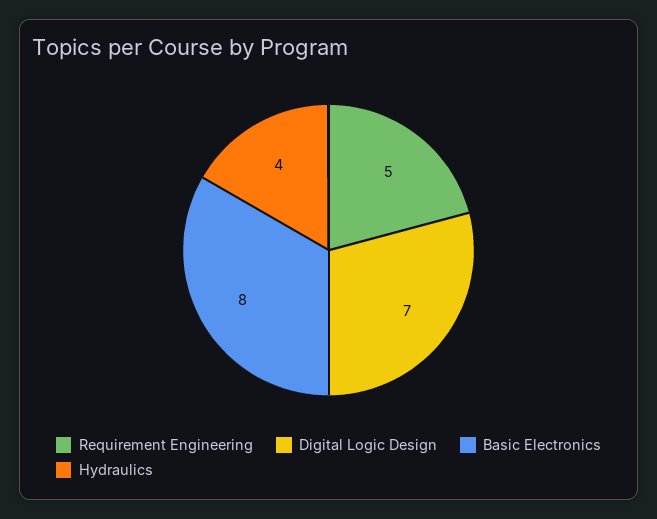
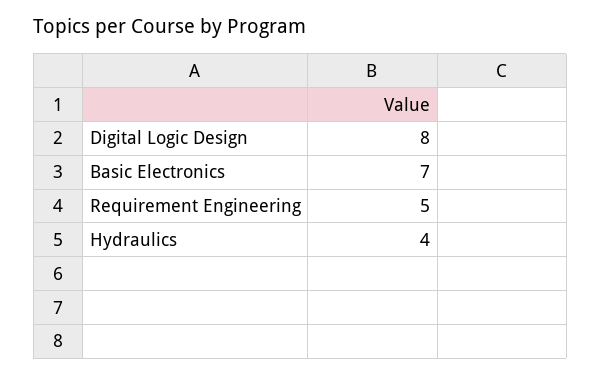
Digital Logic Design: 7 -> 8
Basic Electronics: 8 -> 7

